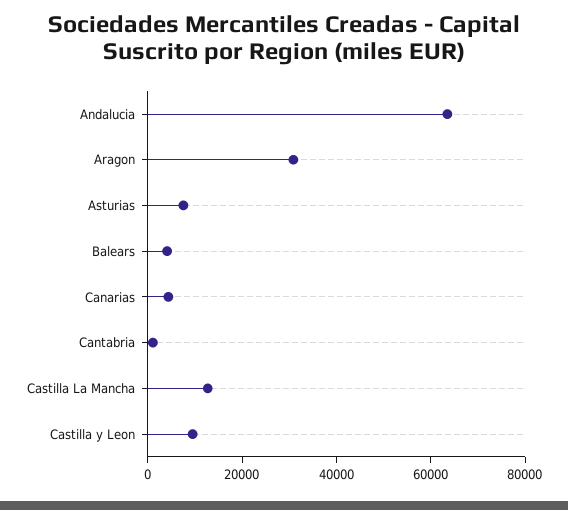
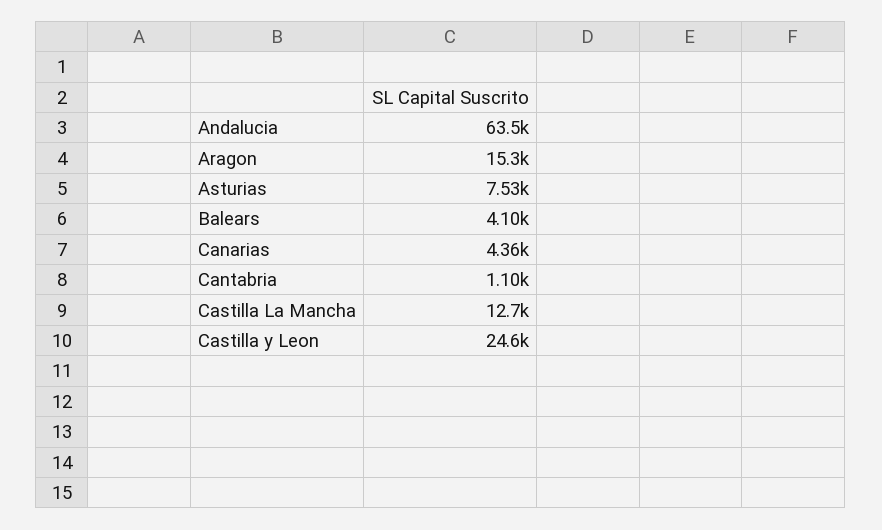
Aragon: 30000 -> 15300
Castilla y Leon: 10000 -> 24600

